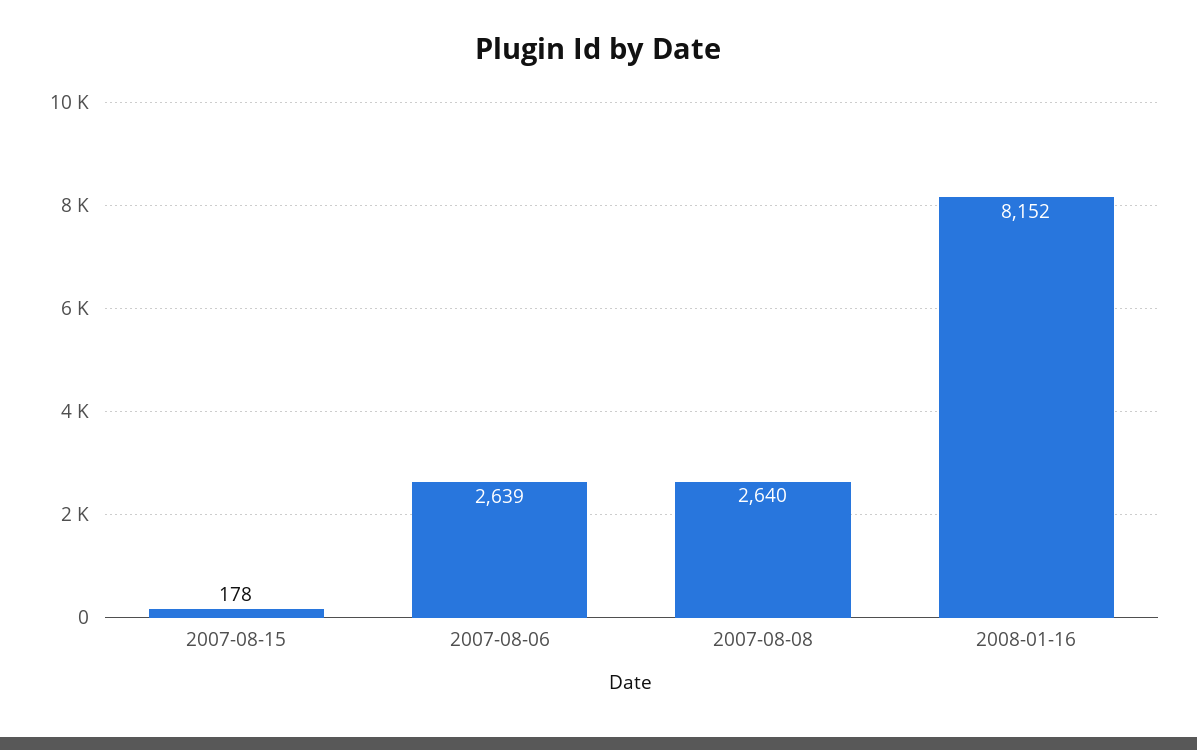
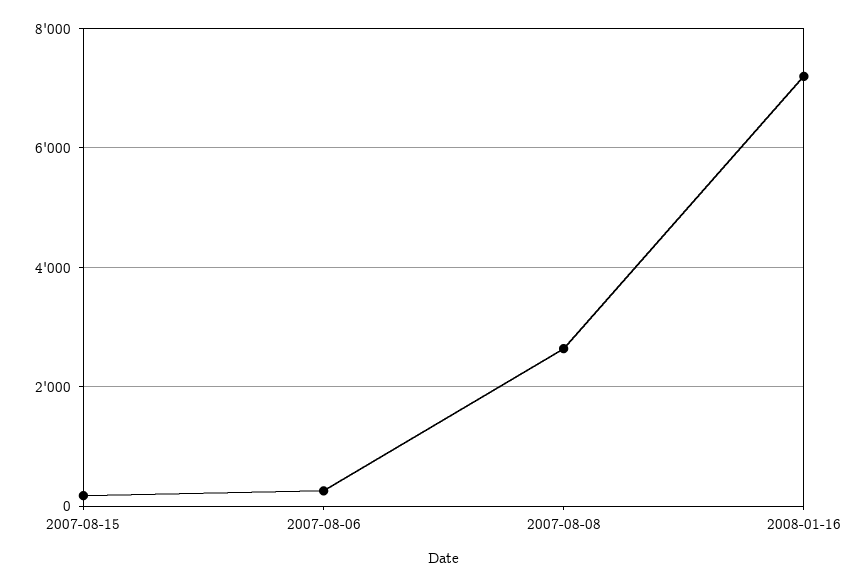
2007-08-06: 2639 -> 200
2008-01-16: 8152 -> 7200

